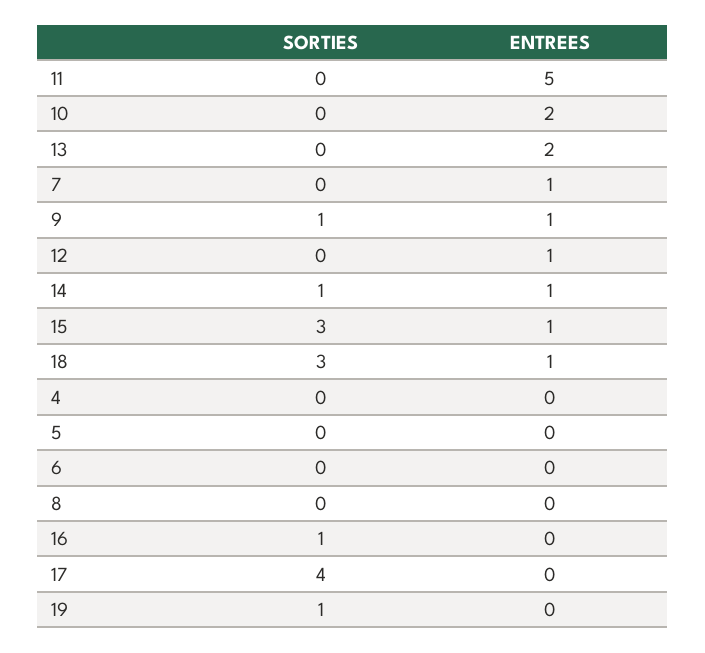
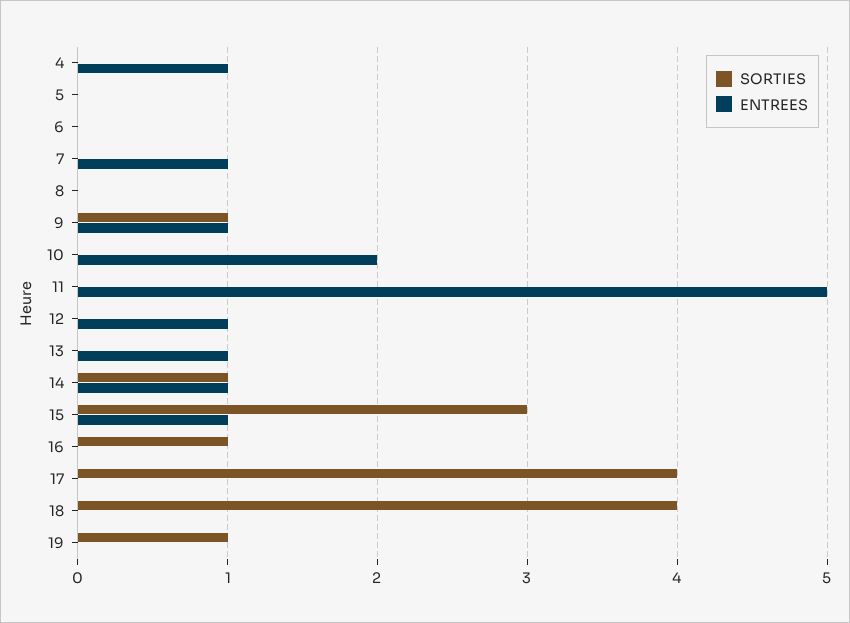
ENTREES, 13: 2 -> 1
SORTIES, 18: 3 -> 4
ENTREES, 18: 1 -> 0
ENTREES, 4: 0 -> 1

